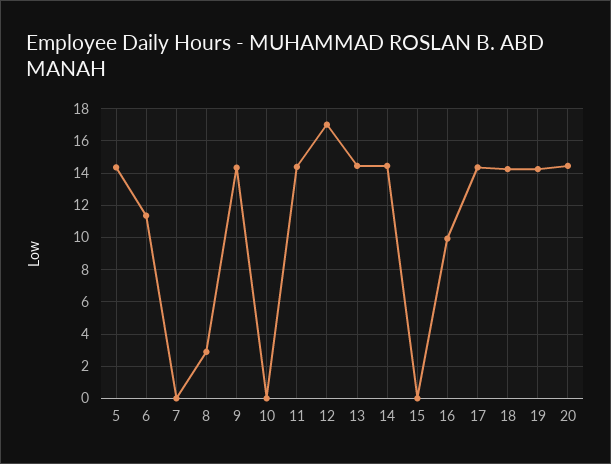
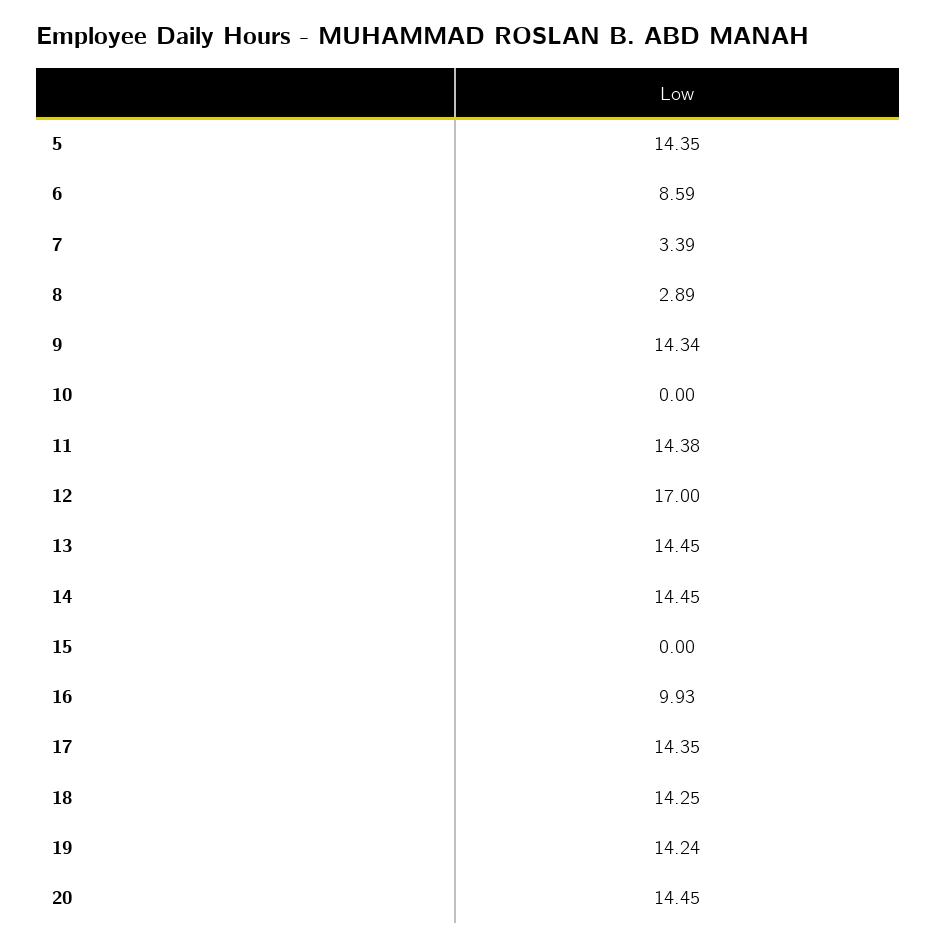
6: 11.5 -> 8.59
7: 0 -> 3.39

